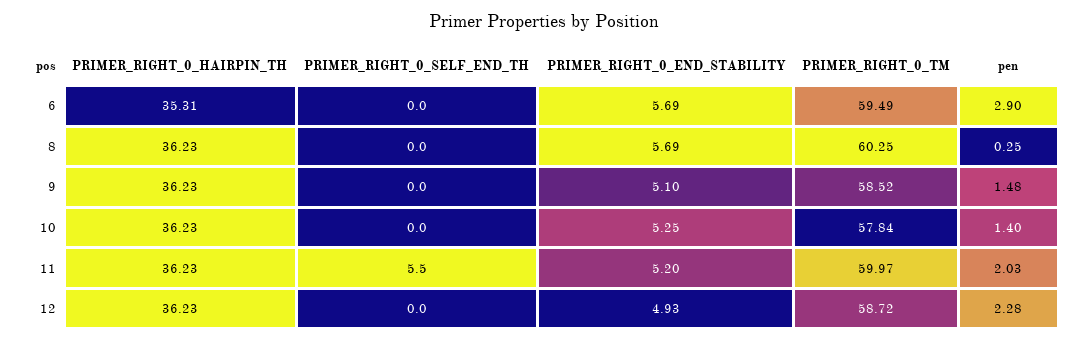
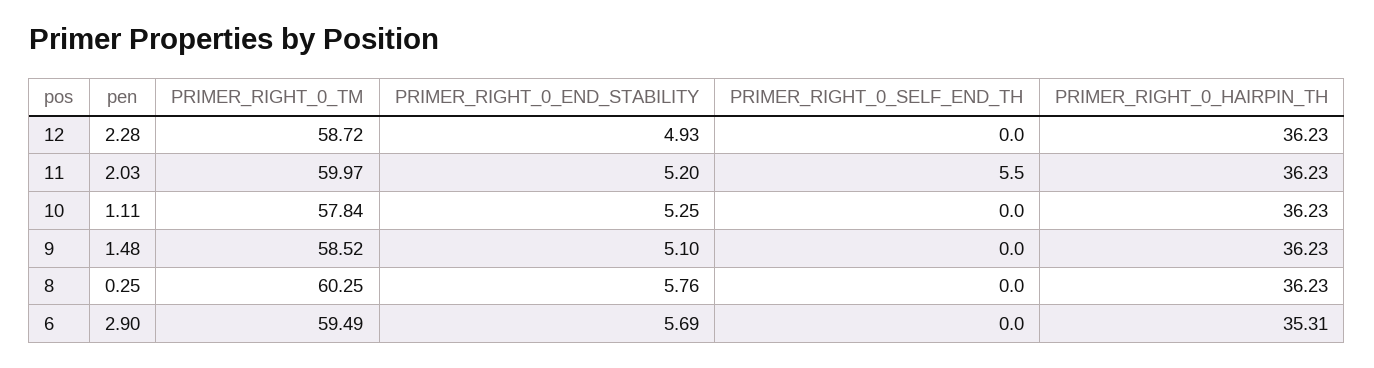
PRIMER_RIGHT_0_END_STABILITY, 8: 5.69 -> 5.76
pen, 10: 1.4 -> 1.11

